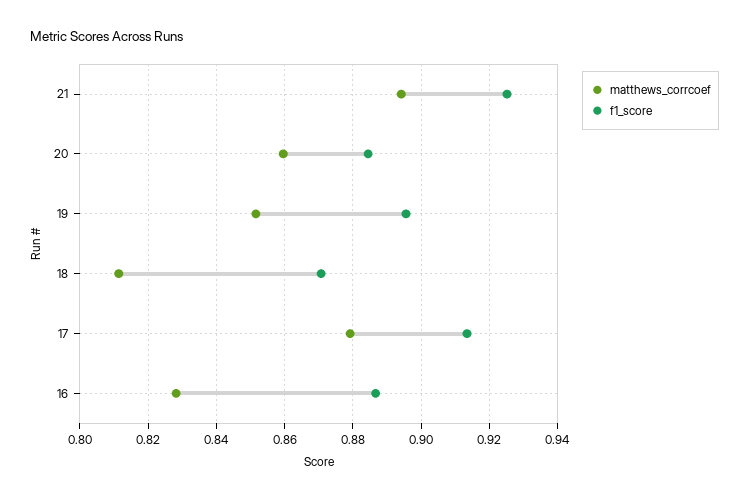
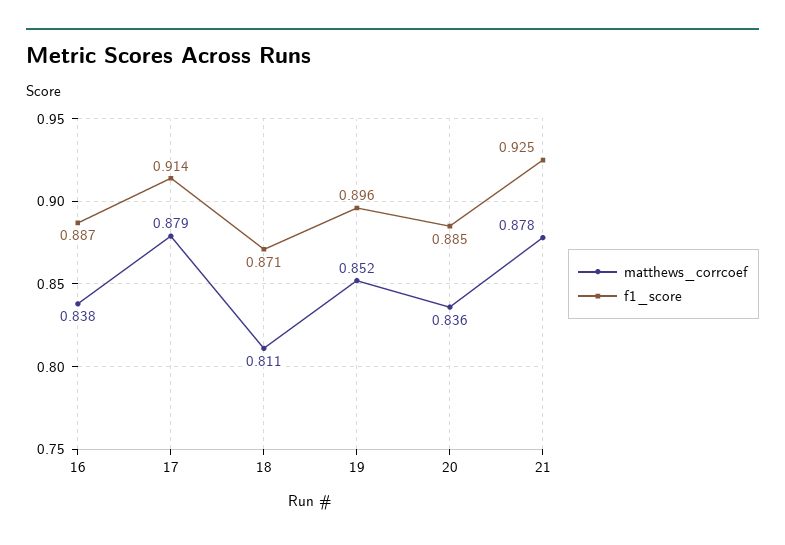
matthews_corrcoef, 21: 0.894 -> 0.878
matthews_corrcoef, 20: 0.86 -> 0.836
matthews_corrcoef, 16: 0.828 -> 0.838

